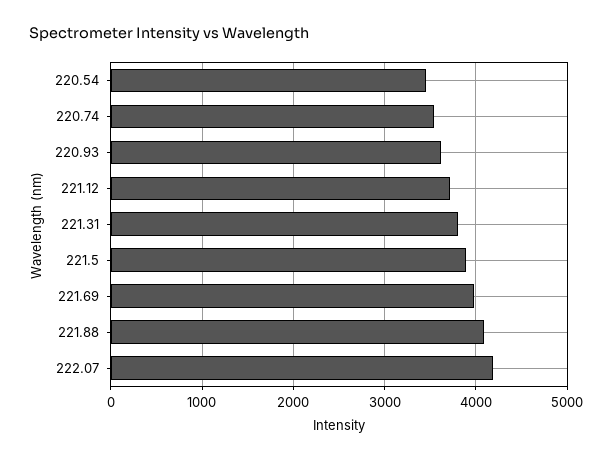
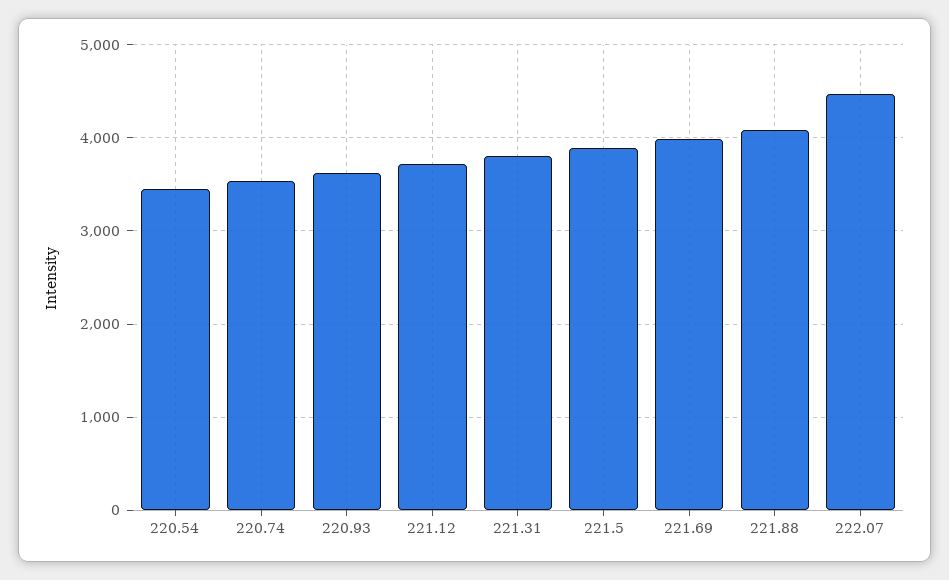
222.07: 4200 -> 4500

